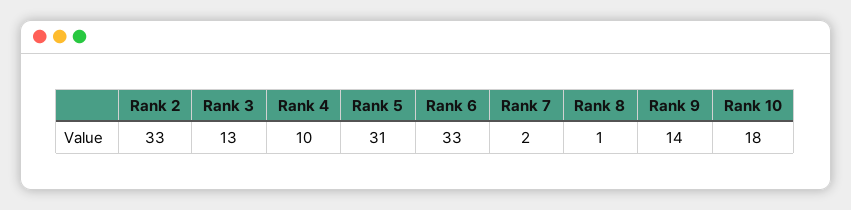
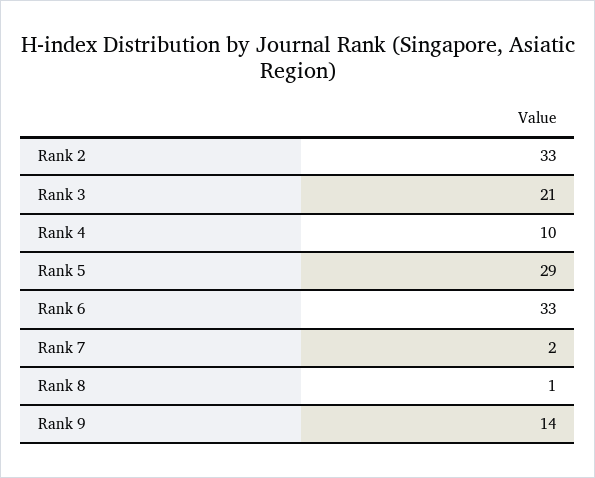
Rank 3: 13 -> 21
Rank 5: 31 -> 29
Rank 10: 18 -> none

